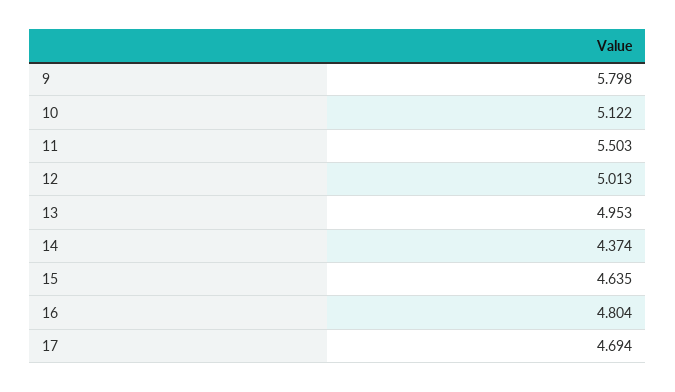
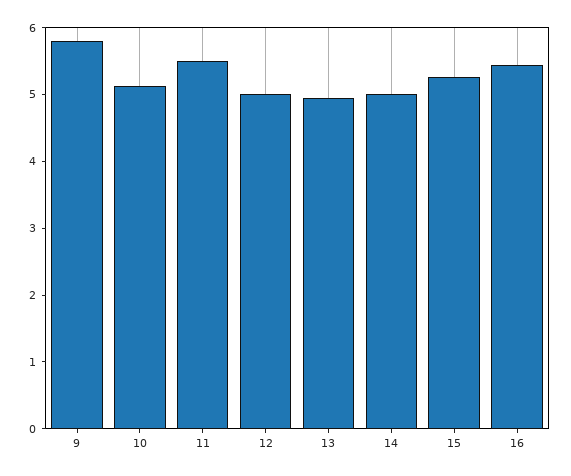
14: 4.374 -> 5
15: 4.635 -> 5.2
16: 4.804 -> 5.4
17: 4.694 -> none

